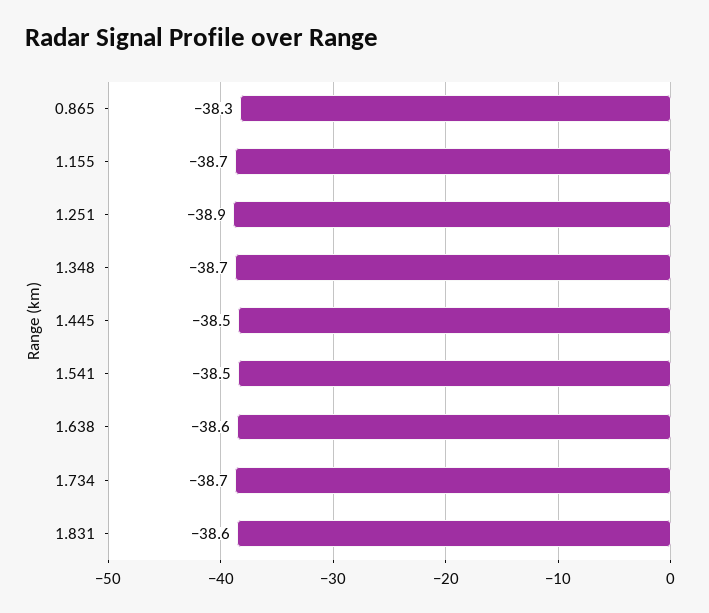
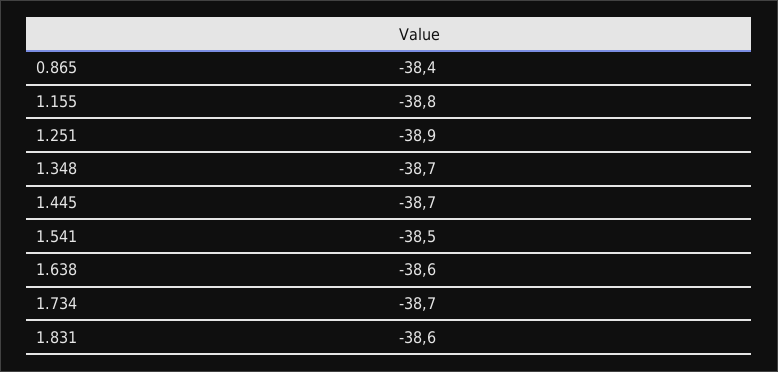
0.865: -38.3 -> -38.4
1.155: -38.7 -> -38.8
1.445: -38.5 -> -38.7

